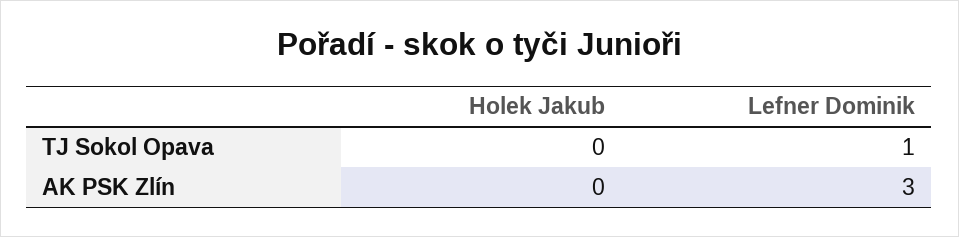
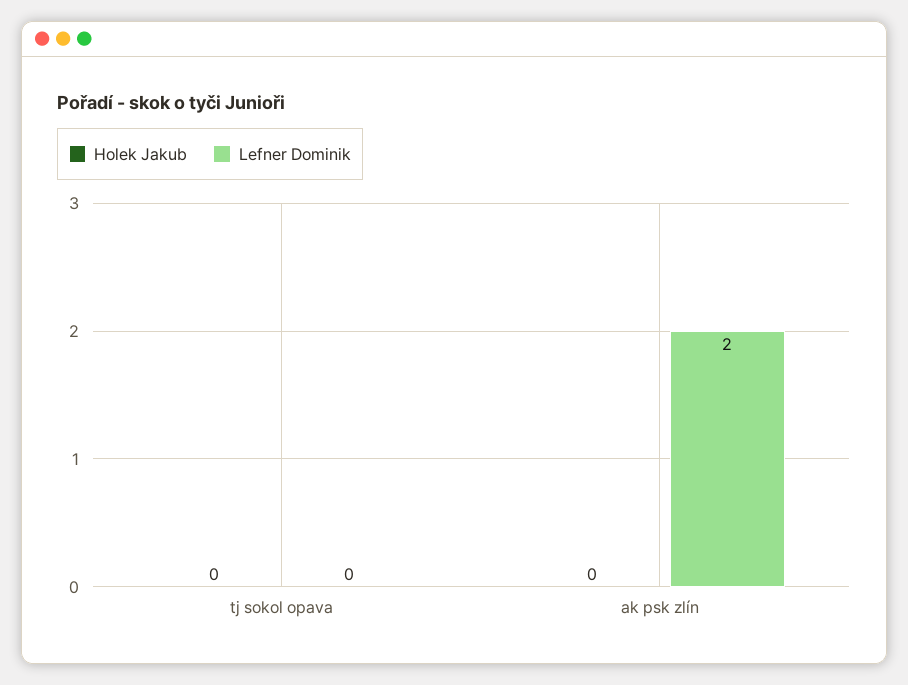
Lefner Dominik, TJ Sokol Opava: 1 -> 0
Lefner Dominik, AK PSK Zlín: 3 -> 2

